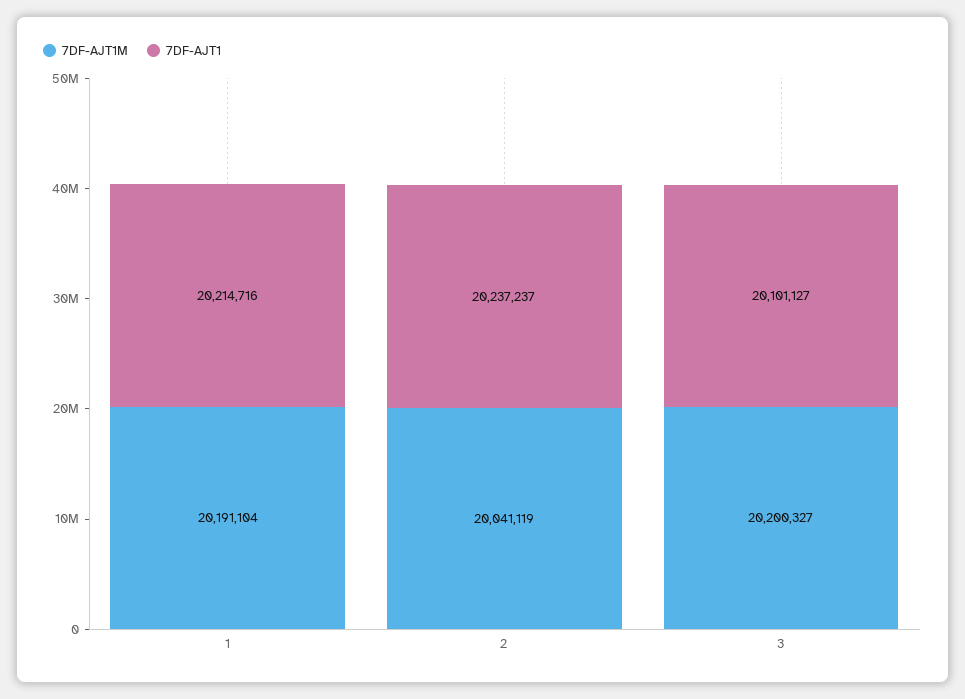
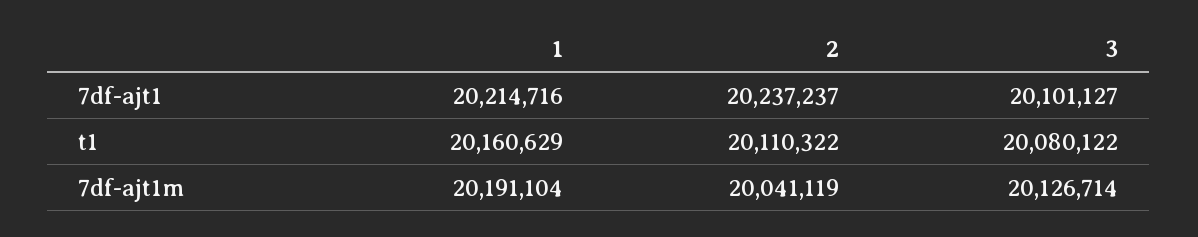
7DF-AJT1M, 3: 20200327 -> 20126714
t1, 1: none -> 20160629
t1, 2: none -> 20110322
t1, 3: none -> 20080122

